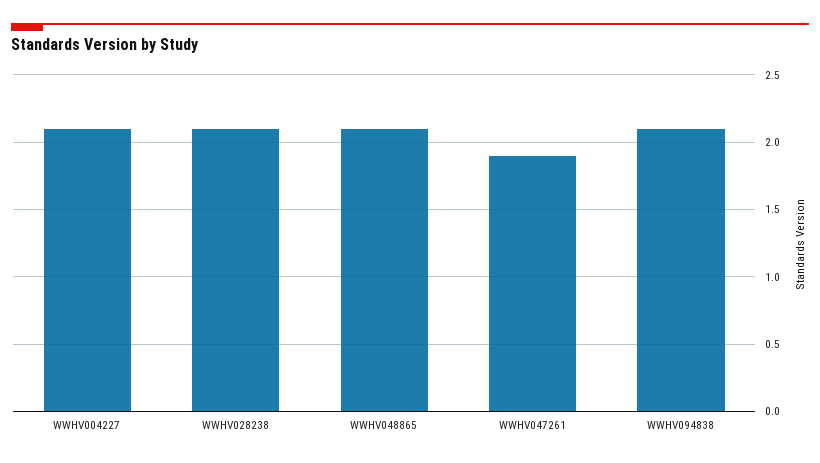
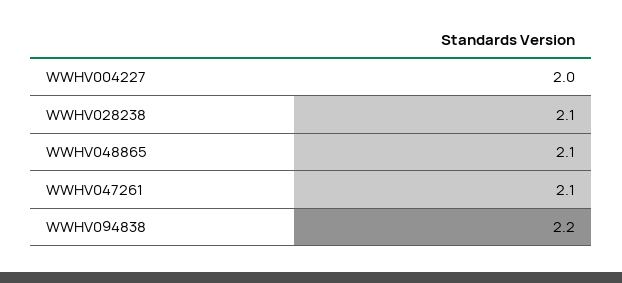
WWHV004227: 2.1 -> 2
WWHV047261: 1.9 -> 2.1
WWHV094838: 2.1 -> 2.2

